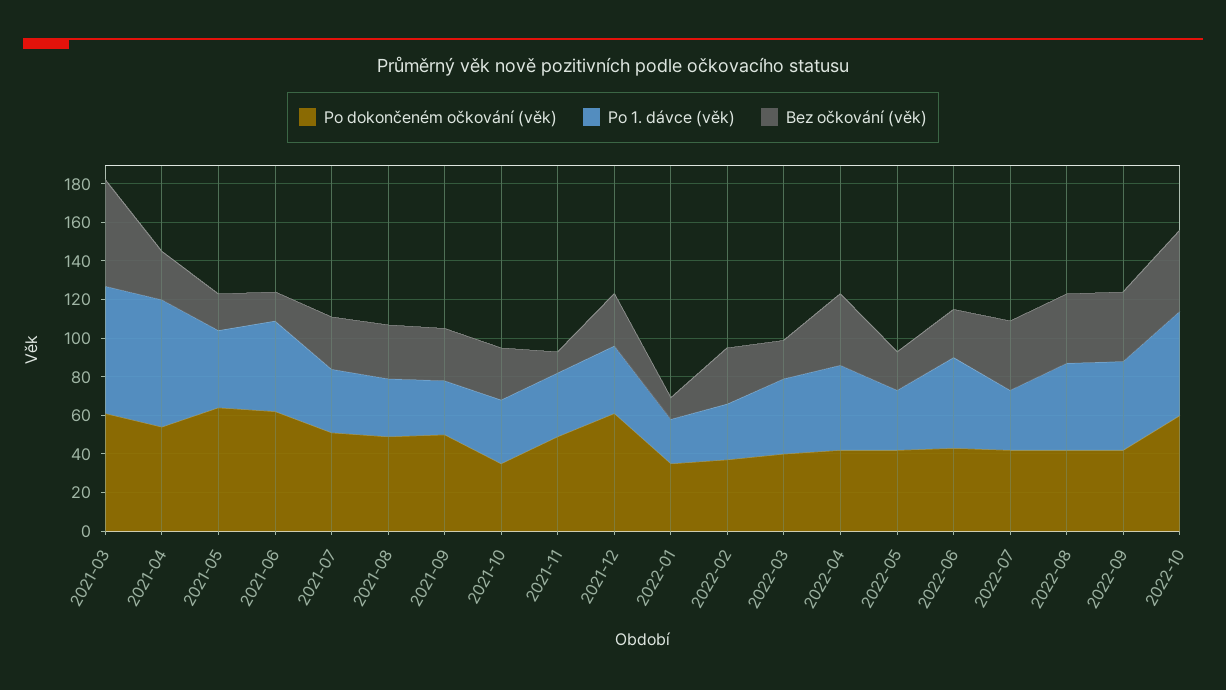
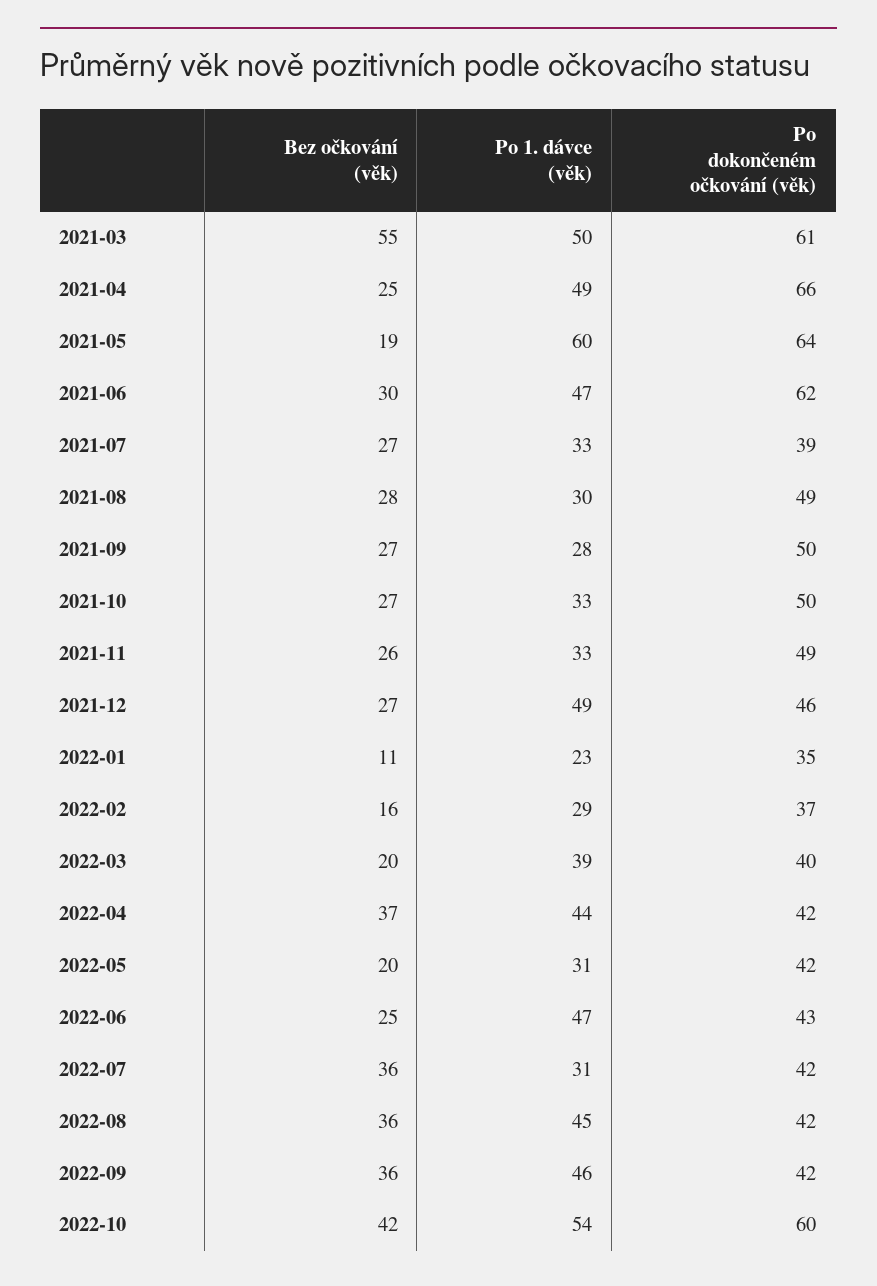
Po 1. dávce (věk), 2021-03: 65 -> 50
Po dokončeném očkování (věk), 2021-04: 55 -> 66
Po 1. dávce (věk), 2021-04: 65 -> 49
Po 1. dávce (věk), 2021-05: 40 -> 60
Bez očkování (věk), 2021-06: 15 -> 30
Po dokončeném očkování (věk), 2021-07: 50 -> 39
Po dokončeném očkování (věk), 2021-10: 35 -> 50
Bez očkování (věk), 2021-11: 10 -> 26
Po dokončeném očkování (věk), 2021-12: 60 -> 46
Po 1. dávce (věk), 2021-12: 35 -> 49
Bez očkování (věk), 2022-02: 30 -> 16

